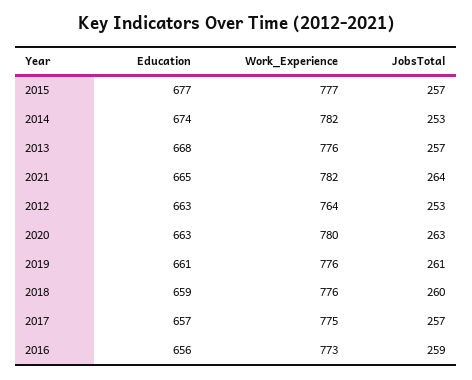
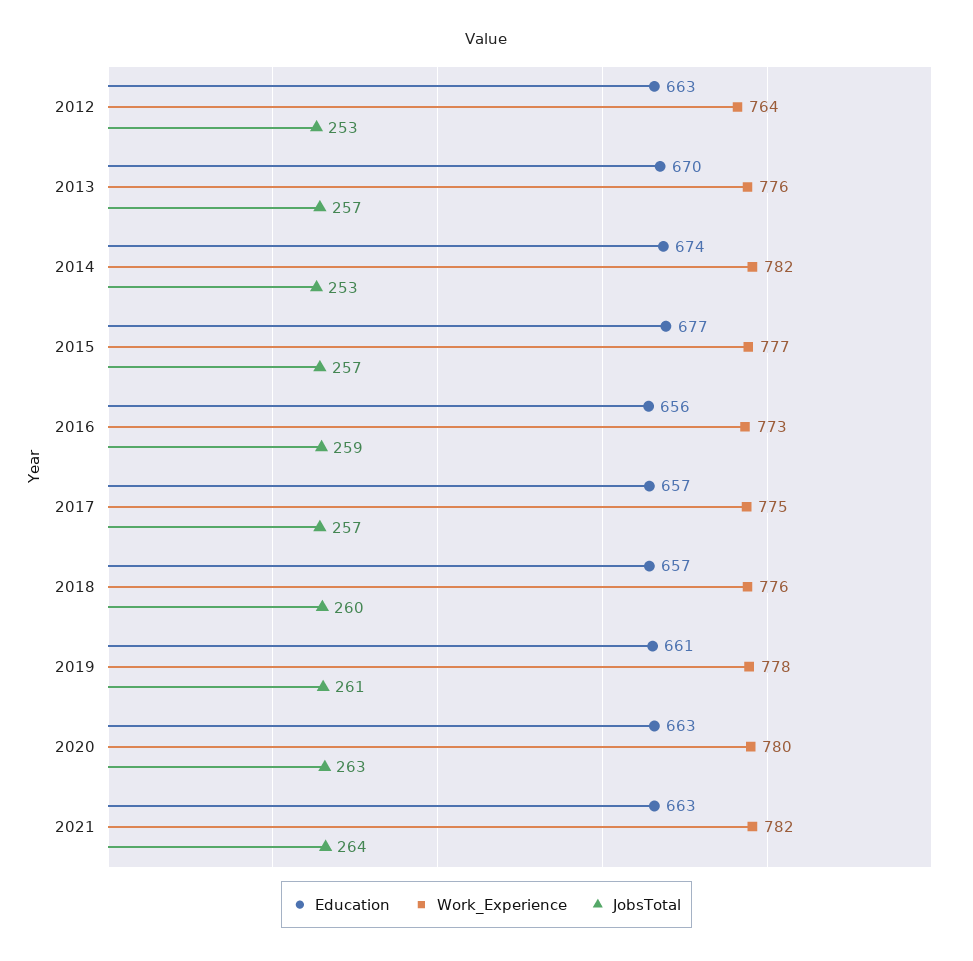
Education, 2013: 668 -> 670
Education, 2021: 665 -> 663
Work_Experience, 2019: 776 -> 778
Education, 2018: 659 -> 657

